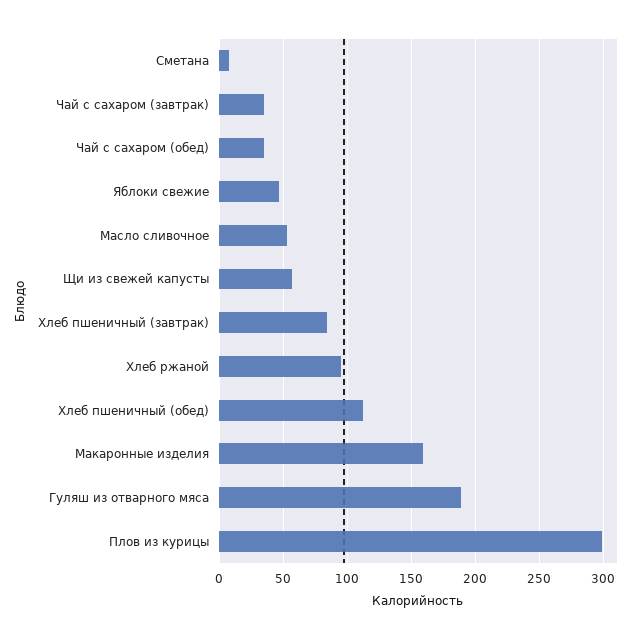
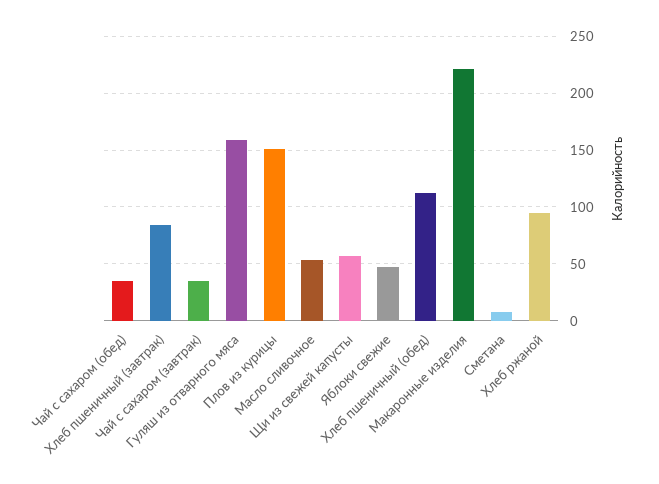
Макаронные изделия: 160 -> 220
Гуляш из отварного мяса: 190 -> 160
Плов из курицы: 300 -> 150

